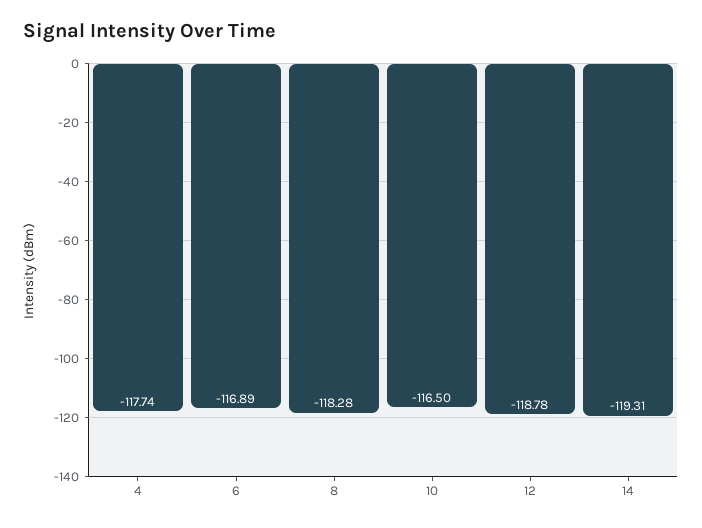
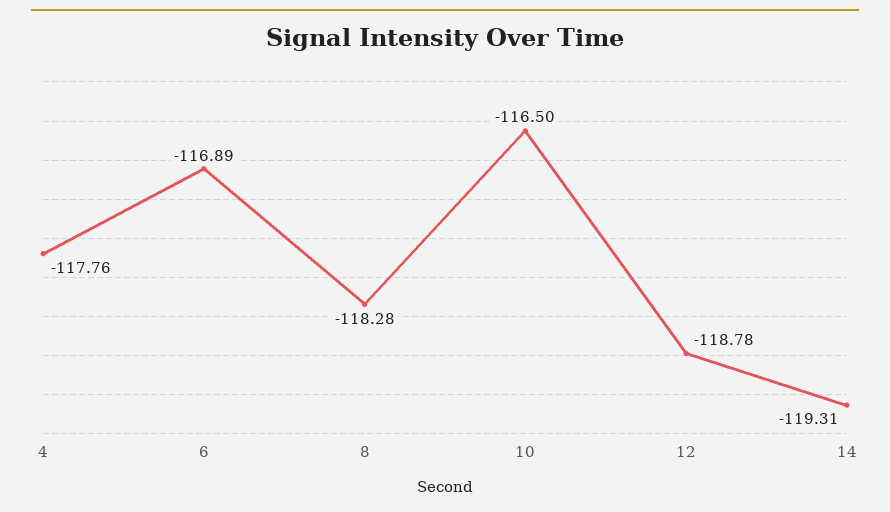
4: -117.74 -> -117.76

